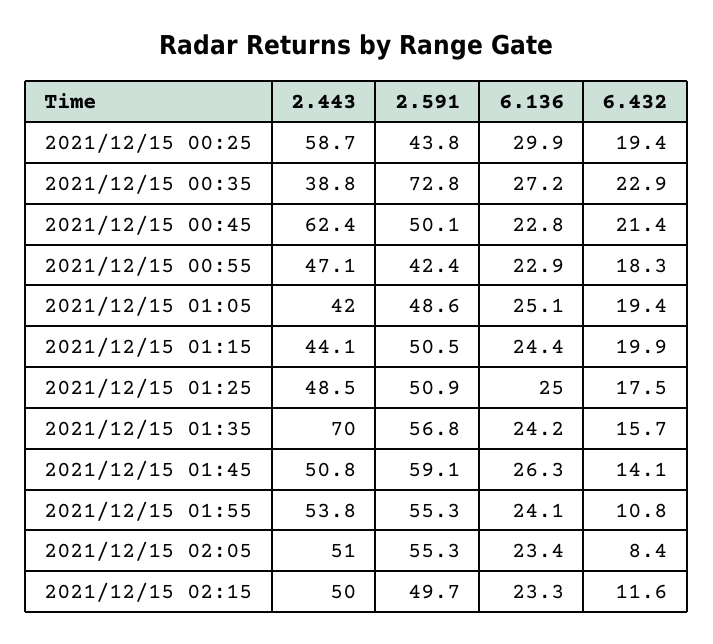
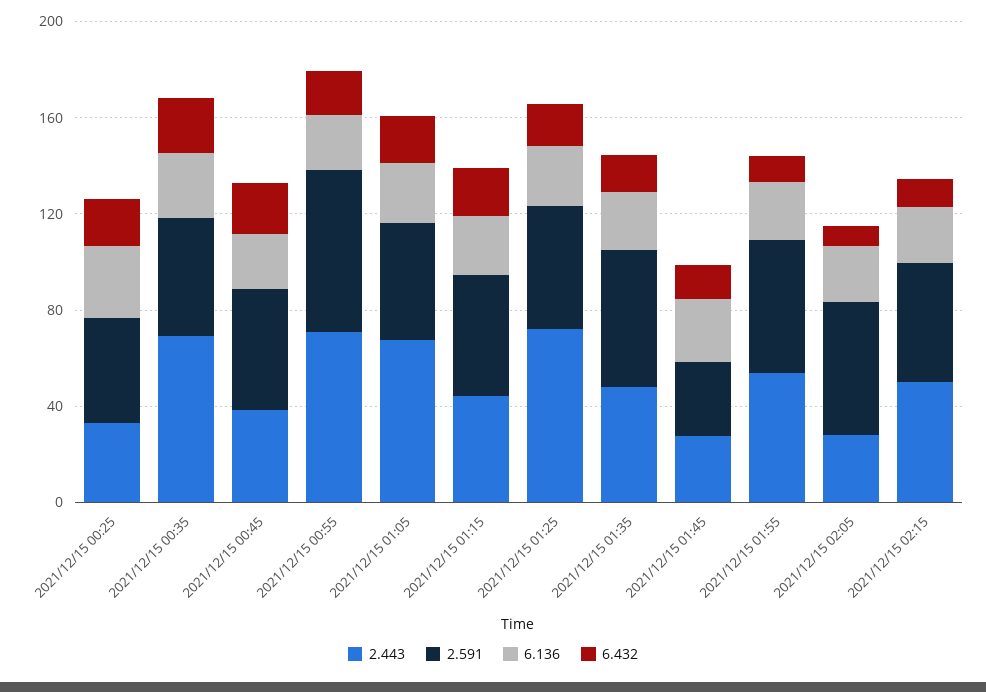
2.443, 2021/12/15 00:25: 58.7 -> 30
2.443, 2021/12/15 00:35: 38.8 -> 70
2.591, 2021/12/15 00:35: 72.8 -> 50
2.443, 2021/12/15 00:45: 62.4 -> 40
2.443, 2021/12/15 00:55: 47.1 -> 70
2.591, 2021/12/15 00:55: 42.4 -> 70
2.443, 2021/12/15 01:05: 42 -> 70
2.443, 2021/12/15 01:25: 48.5 -> 70
2.443, 2021/12/15 01:35: 70 -> 50
2.443, 2021/12/15 01:45: 50.8 -> 30
2.591, 2021/12/15 01:45: 59.1 -> 30
2.443, 2021/12/15 02:05: 51 -> 30

